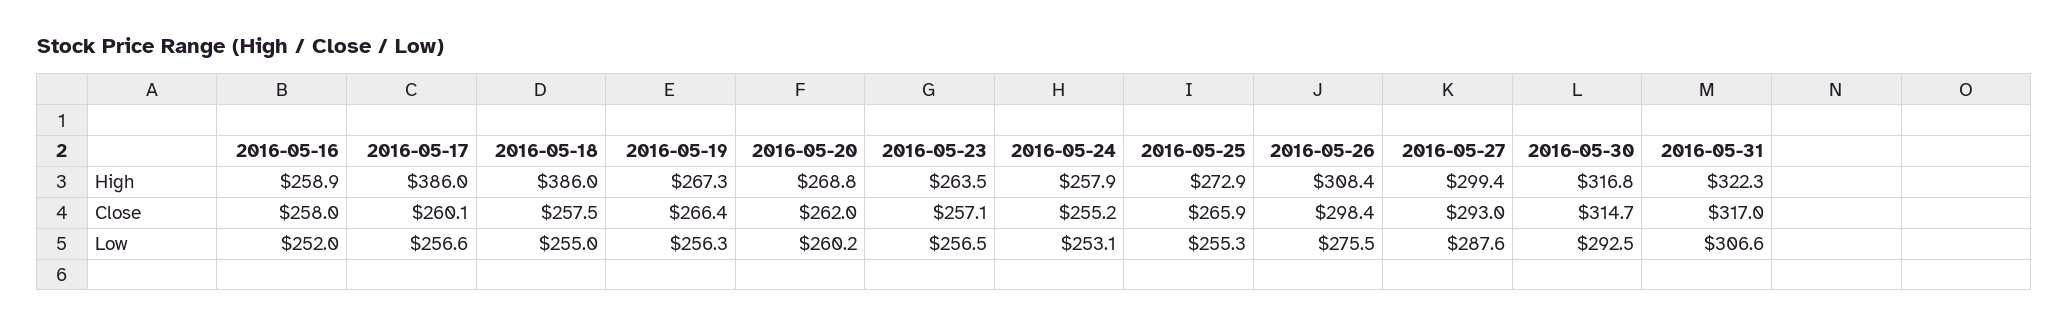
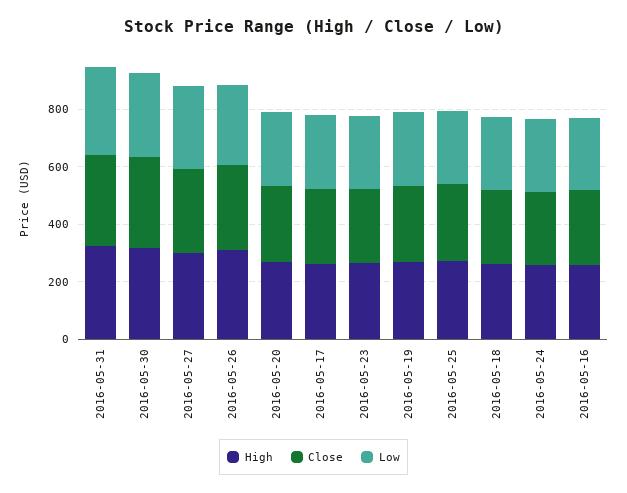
High, 2016-05-17: 386 -> 250
High, 2016-05-18: 386 -> 250

